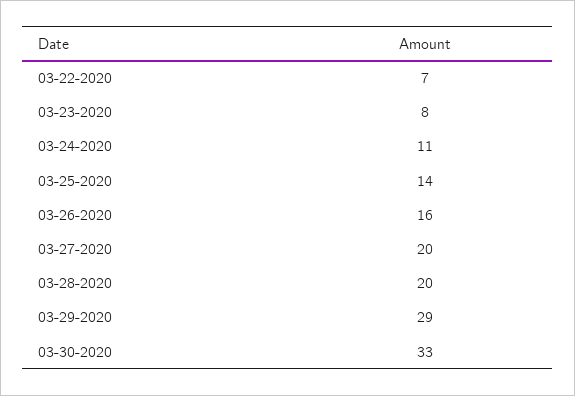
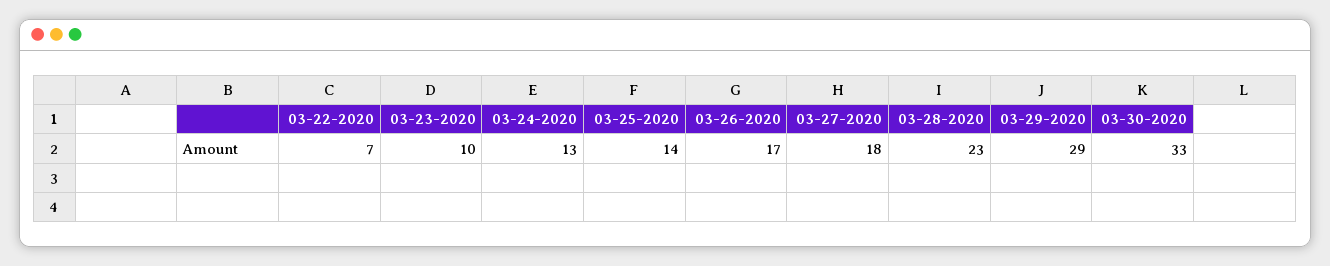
03-23-2020: 8 -> 10
03-24-2020: 11 -> 13
03-26-2020: 16 -> 17
03-27-2020: 20 -> 18
03-28-2020: 20 -> 23

